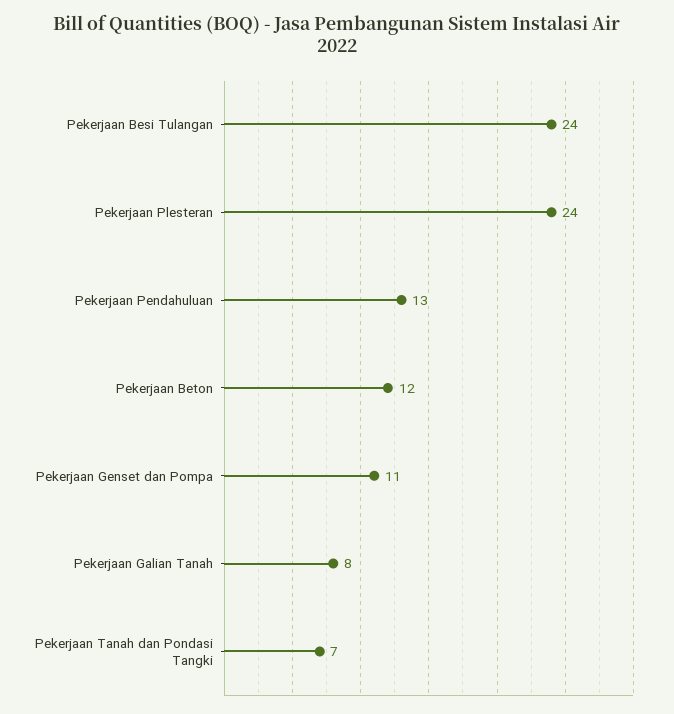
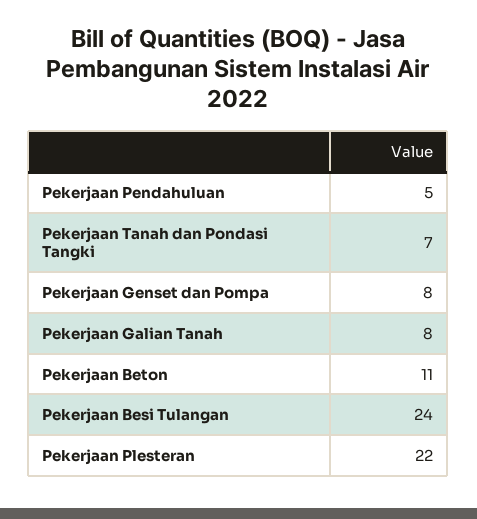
Pekerjaan Plesteran: 24 -> 22
Pekerjaan Pendahuluan: 13 -> 5
Pekerjaan Beton: 12 -> 11
Pekerjaan Genset dan Pompa: 11 -> 8

